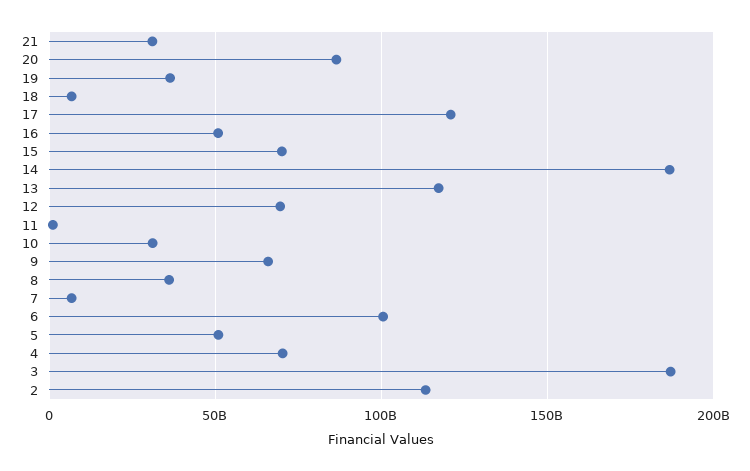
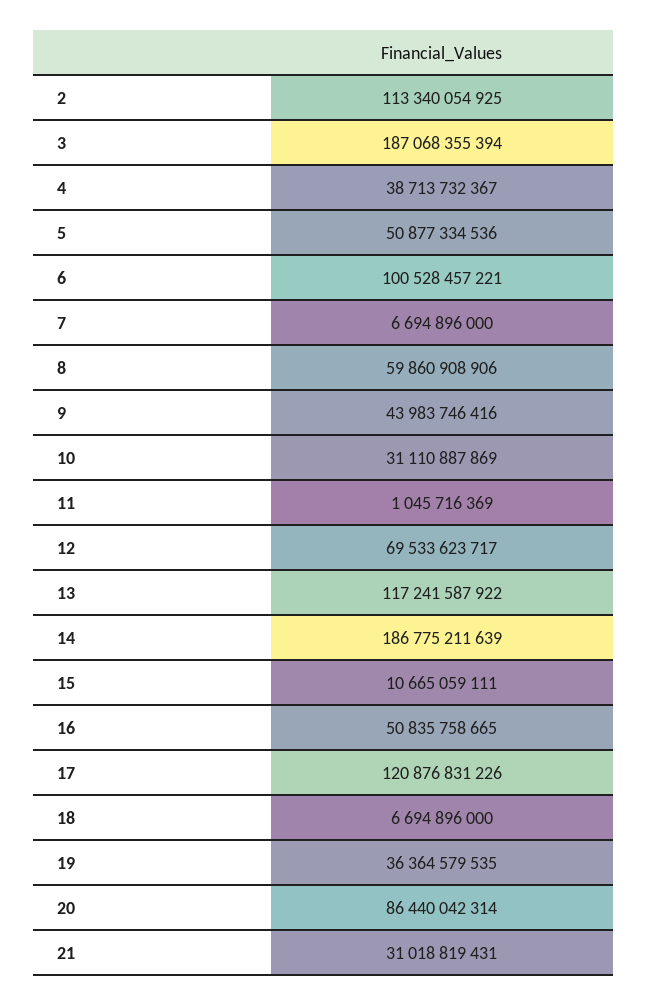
15: 70000000000 -> 10665059111
9: 65000000000 -> 43983746416
8: 35000000000 -> 59860908906
4: 70000000000 -> 38713732367

